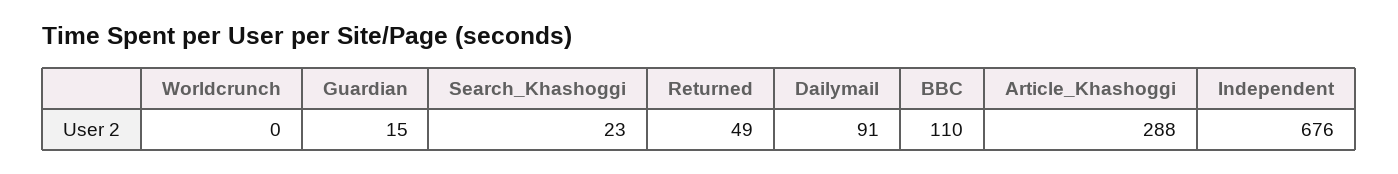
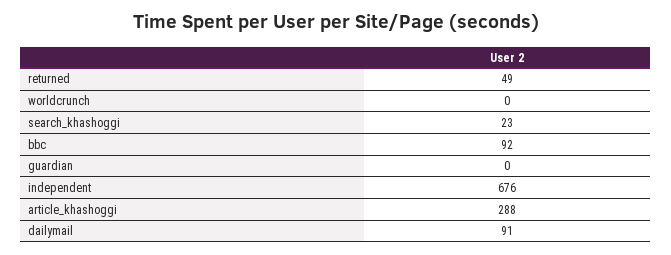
Guardian: 15 -> 0
BBC: 110 -> 92

